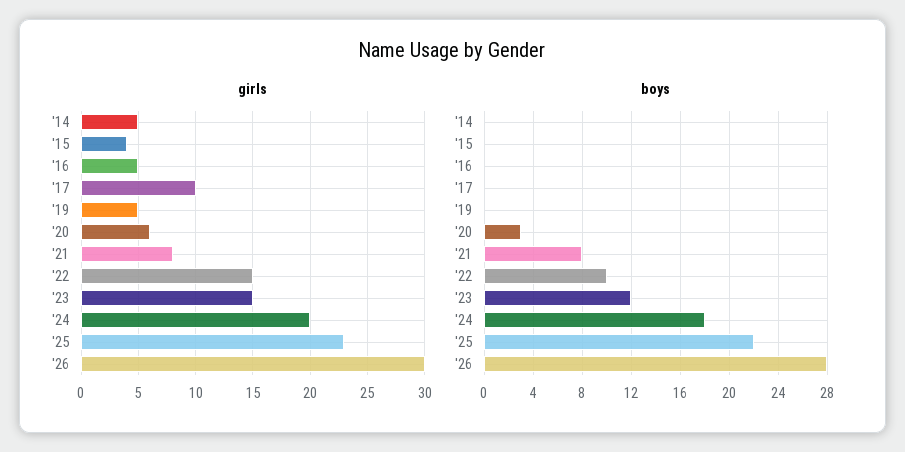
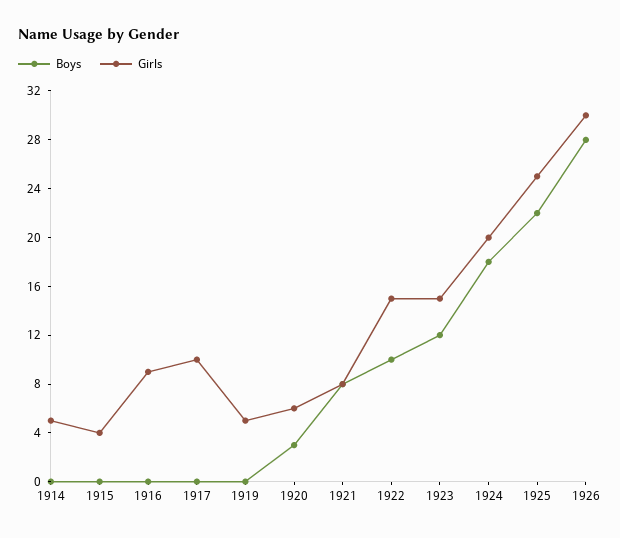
girls, '16: 5 -> 9
girls, '25: 23 -> 25

